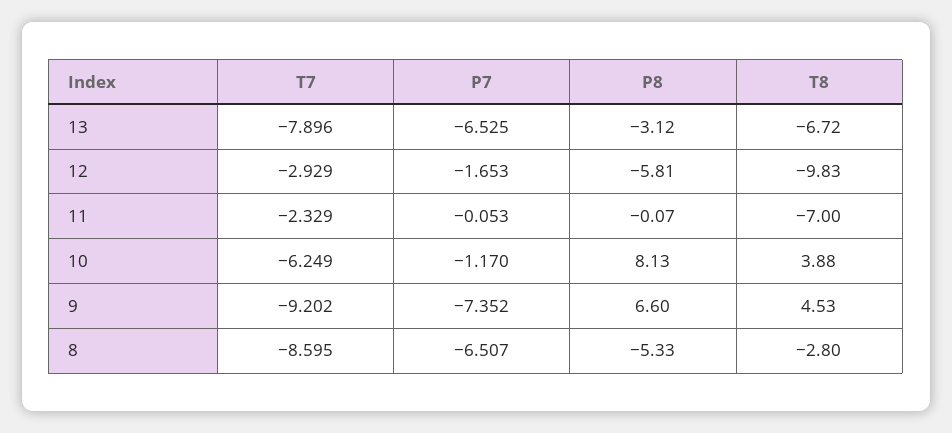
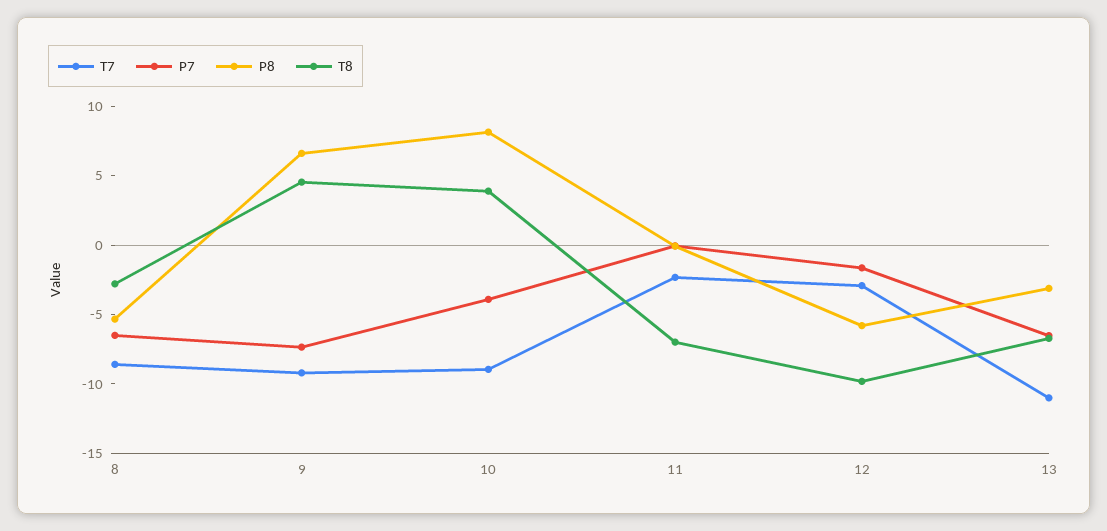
T7, 13: -7.896 -> -11
T7, 10: -6.249 -> -9
P7, 10: -1.17 -> -4

